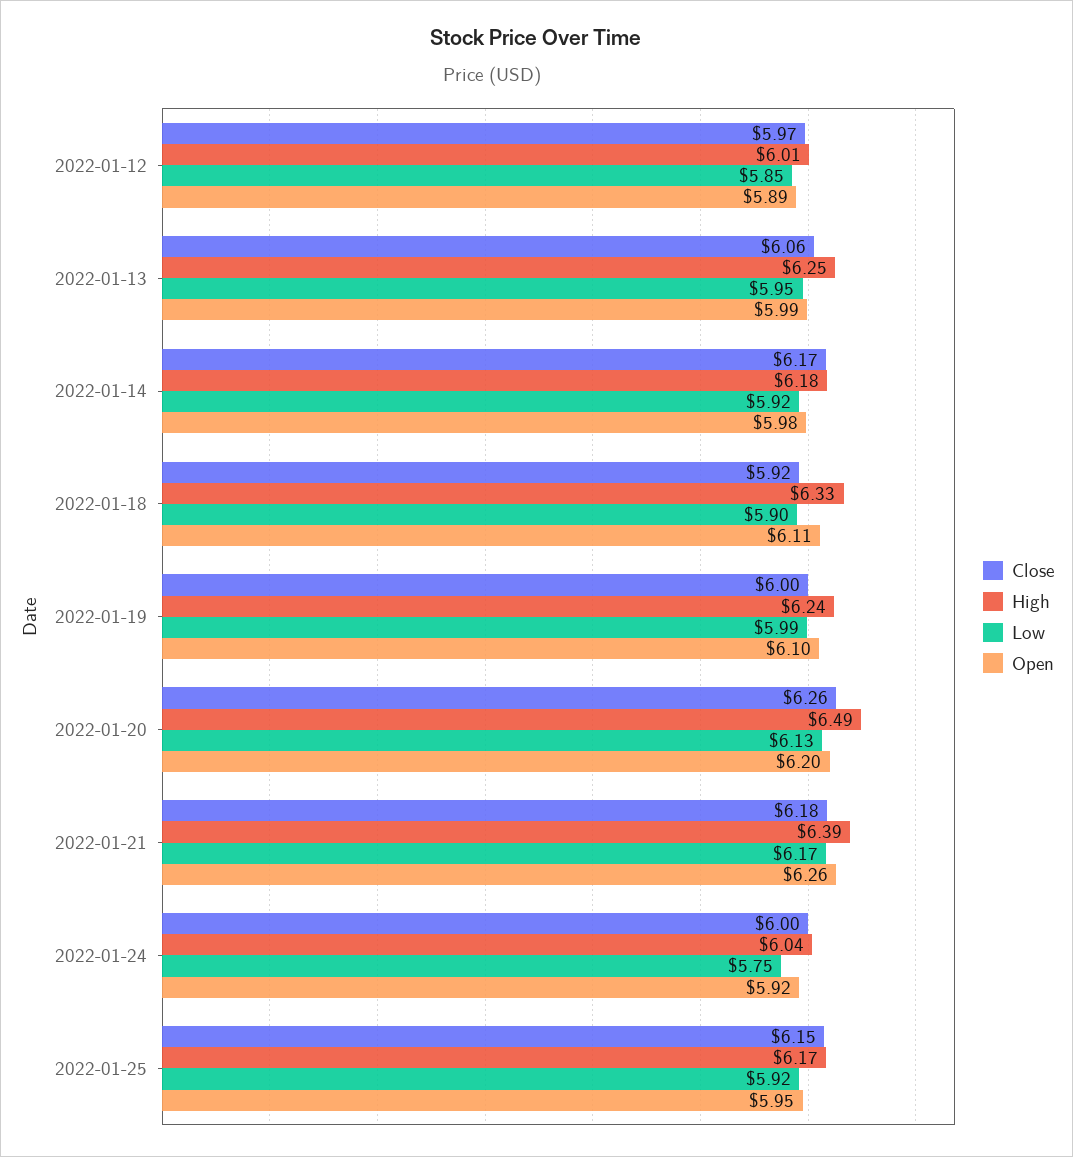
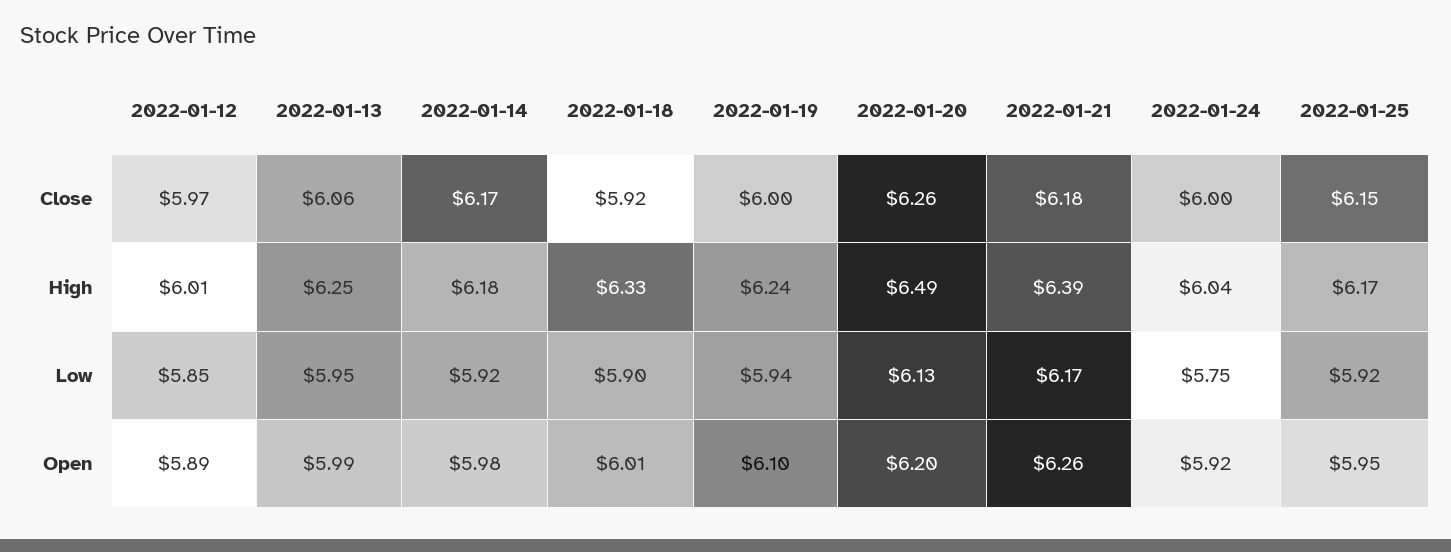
Open, 2022-01-18: 6.11 -> 6.01
Low, 2022-01-19: 5.99 -> 5.94

